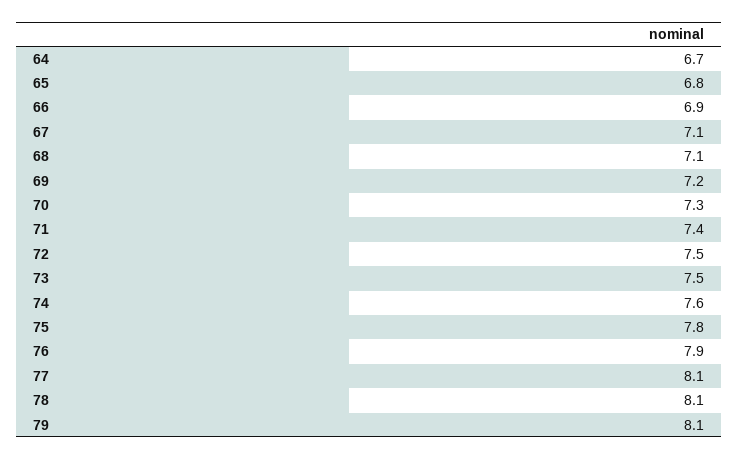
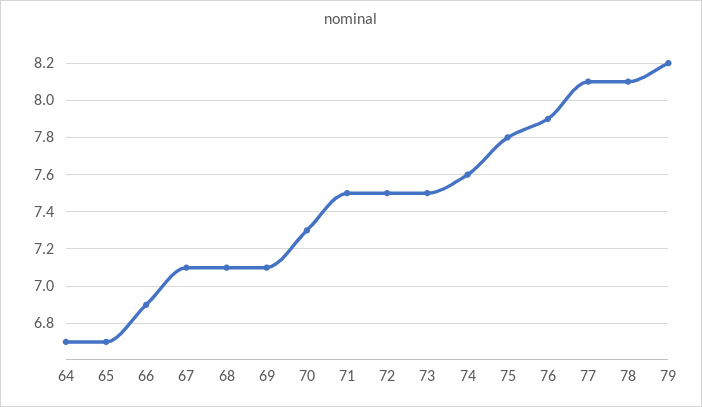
65: 6.8 -> 6.7
69: 7.2 -> 7.1
71: 7.4 -> 7.5
79: 8.1 -> 8.2

